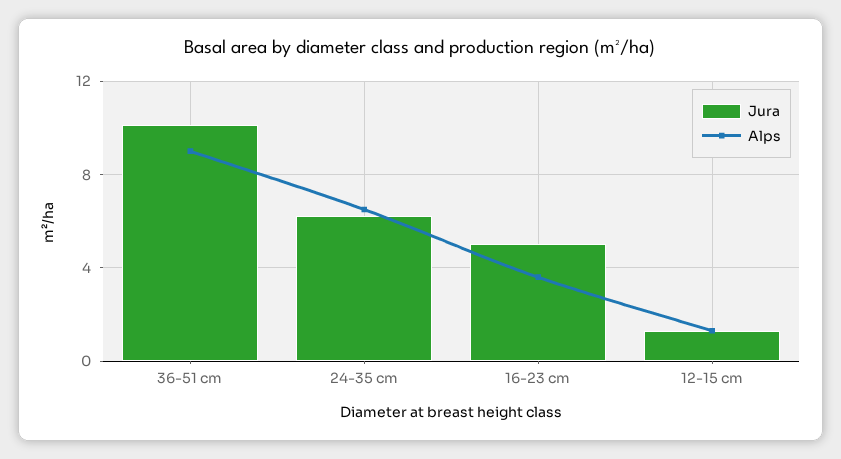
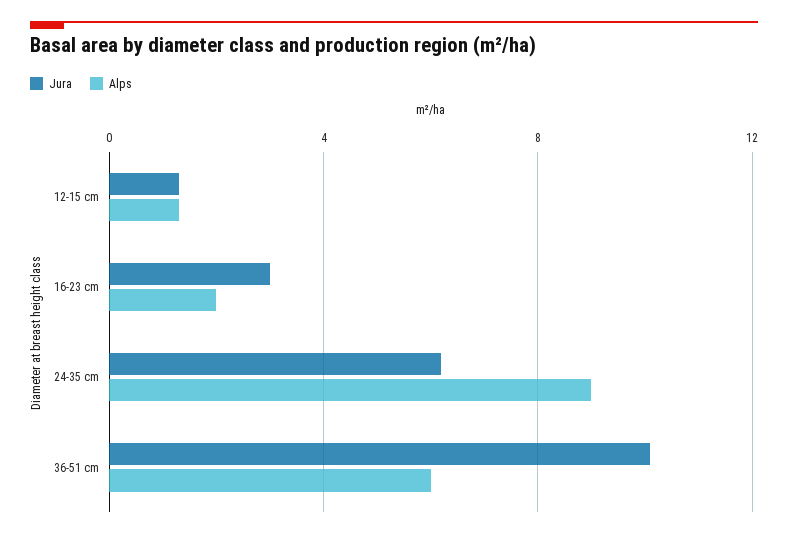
Alps, 36-51 cm: 9 -> 6
Alps, 24-35 cm: 6.5 -> 9
Jura, 16-23 cm: 5 -> 3
Alps, 16-23 cm: 3.5 -> 2

